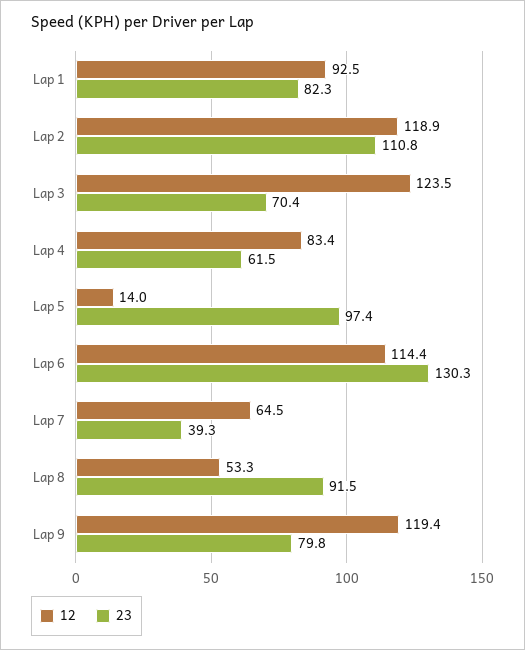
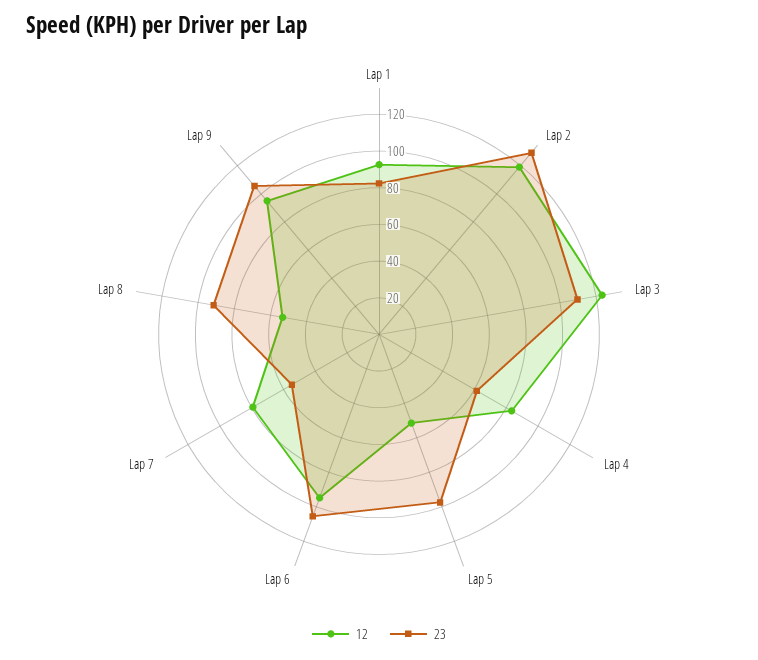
23, Lap 2: 110.8 -> 130
23, Lap 3: 70.4 -> 110
12, Lap 5: 14 -> 50
12, Lap 6: 114.4 -> 95
23, Lap 6: 130.3 -> 105
12, Lap 7: 64.5 -> 80
23, Lap 7: 39.3 -> 55
12, Lap 9: 119.4 -> 95
23, Lap 9: 79.8 -> 105

